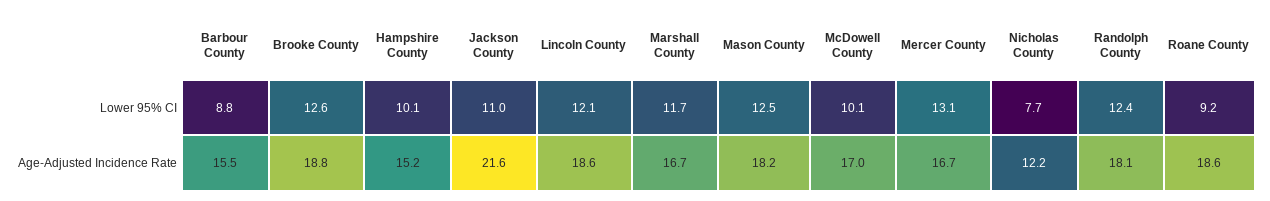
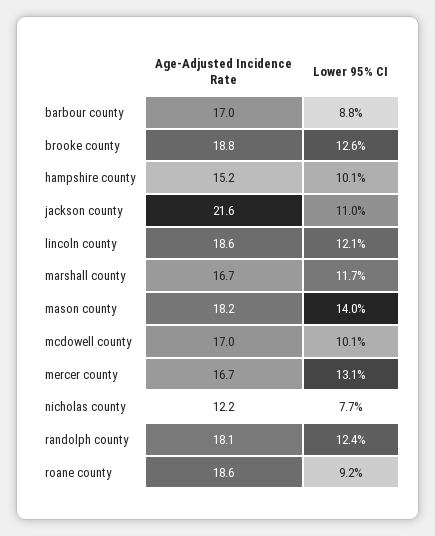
Mason County, Lower 95% CI: 12.5 -> 14
Barbour County, Age-Adjusted Incidence Rate: 15.5 -> 17

